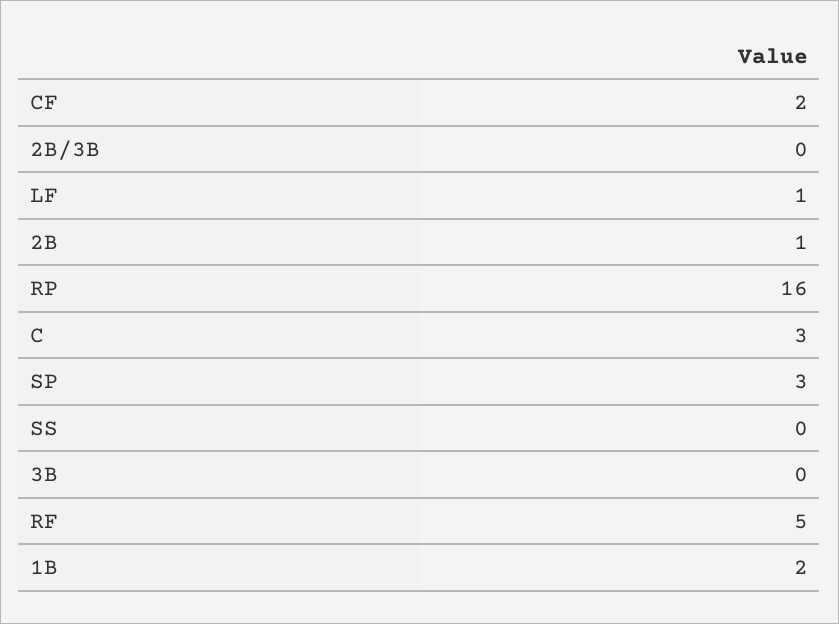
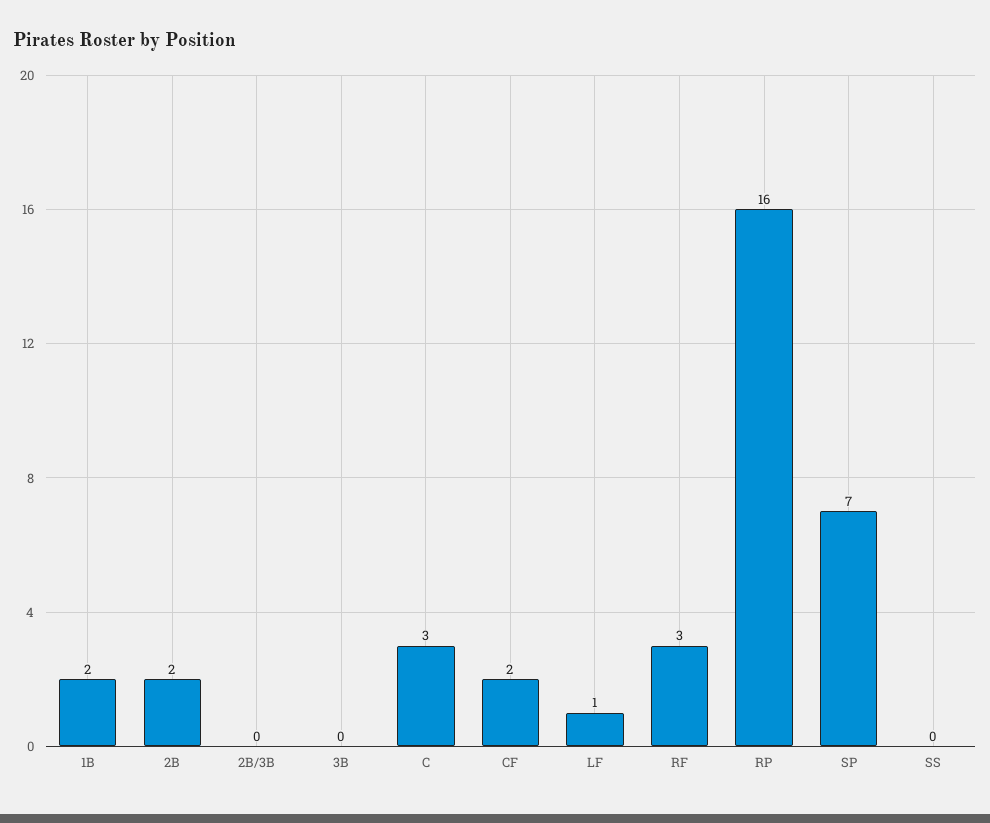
2B: 1 -> 2
SP: 3 -> 7
RF: 5 -> 3

